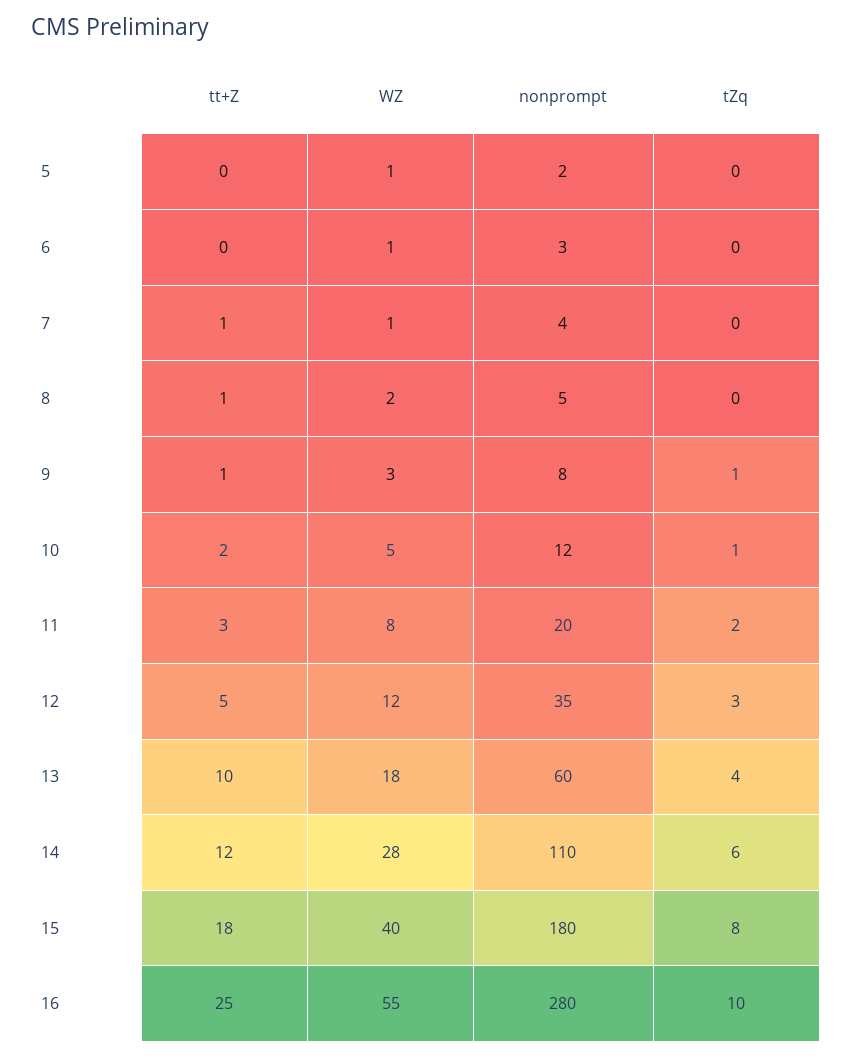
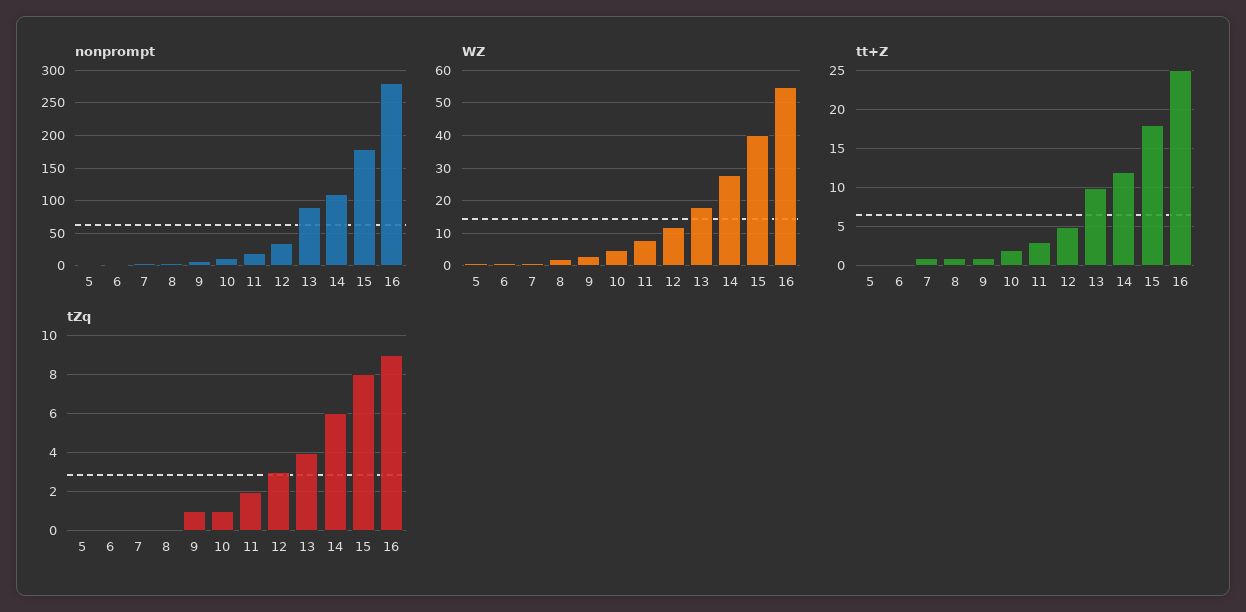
nonprompt, 13: 60 -> 90
tZq, 16: 10 -> 9

